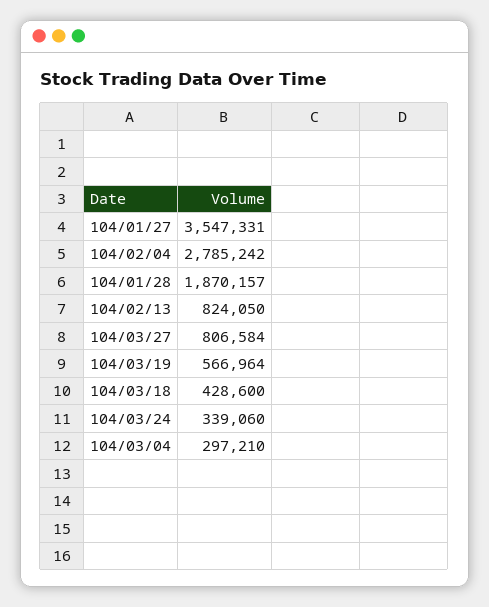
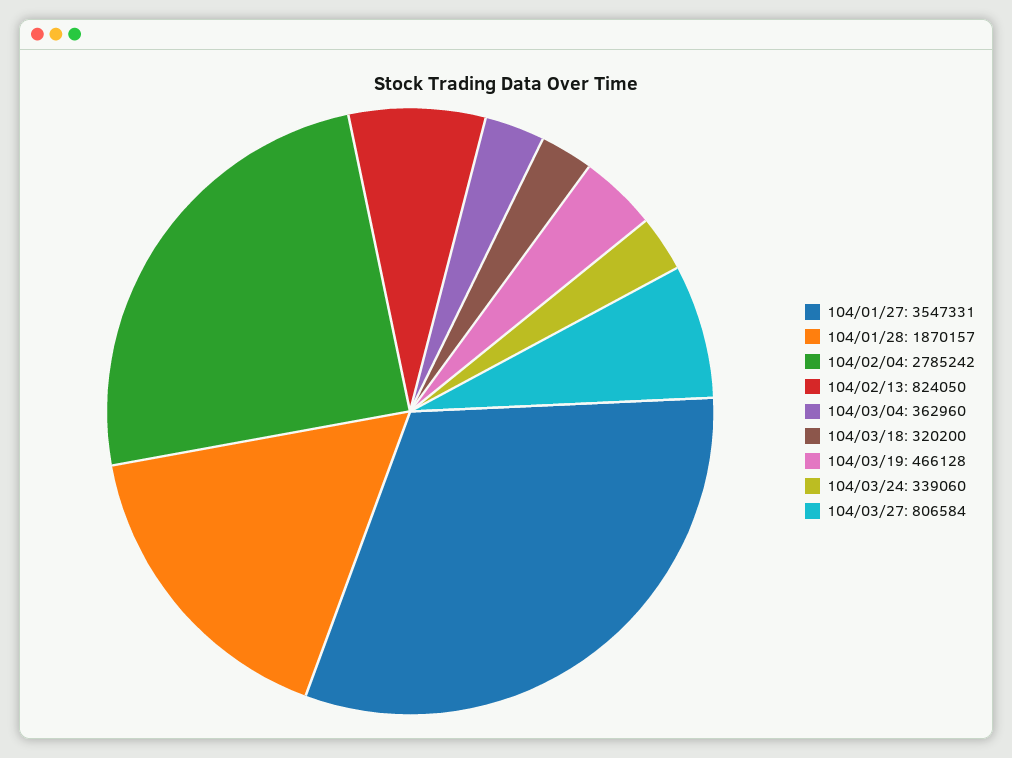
104/03/19: 566964 -> 466128
104/03/18: 428600 -> 320200
104/03/04: 297210 -> 362960

